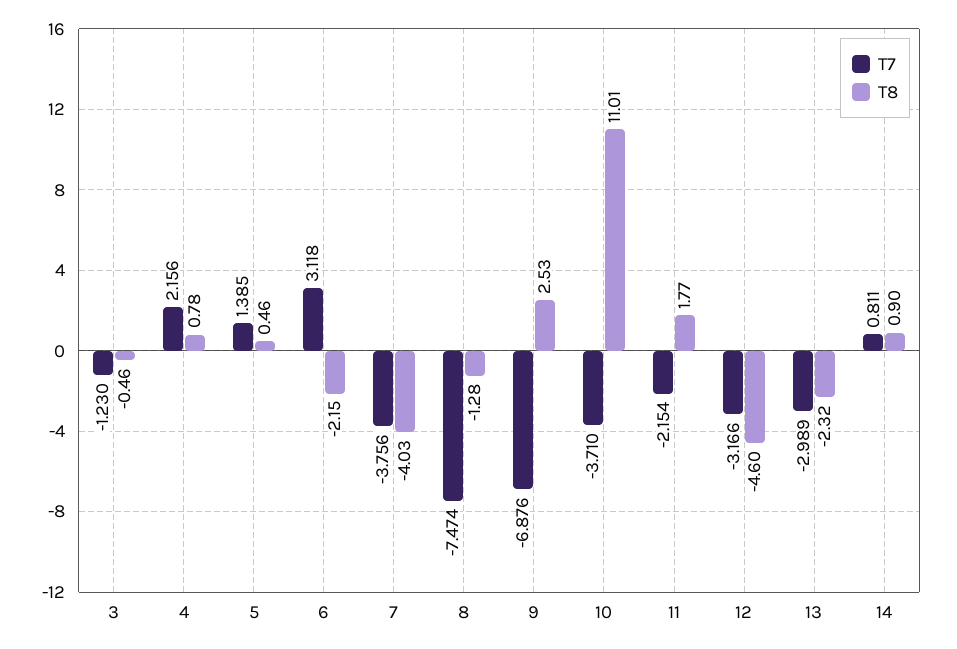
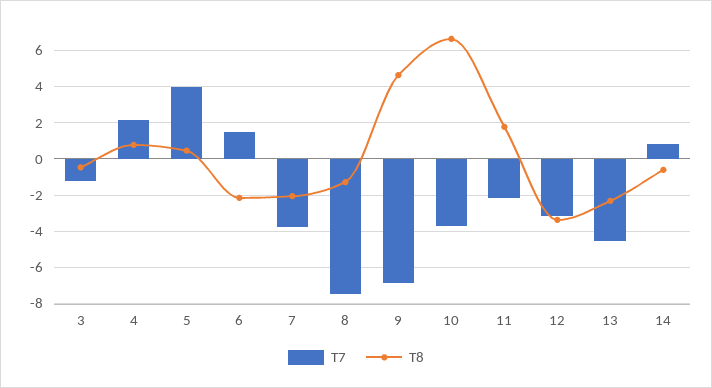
T7, 5: 1.385 -> 4
T7, 6: 3.118 -> 1.5
T8, 7: -4.03 -> -2
T8, 9: 2.53 -> 4.5
T8, 10: 11.01 -> 6.5
T8, 12: -4.6 -> -3.5
T7, 13: -2.989 -> -4.5
T8, 14: 0.9 -> -0.5

